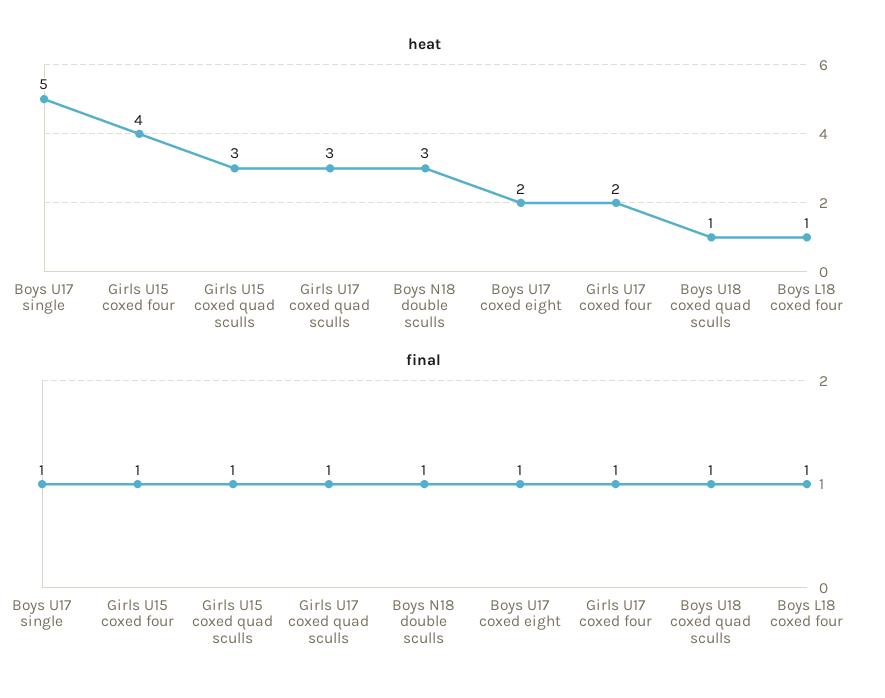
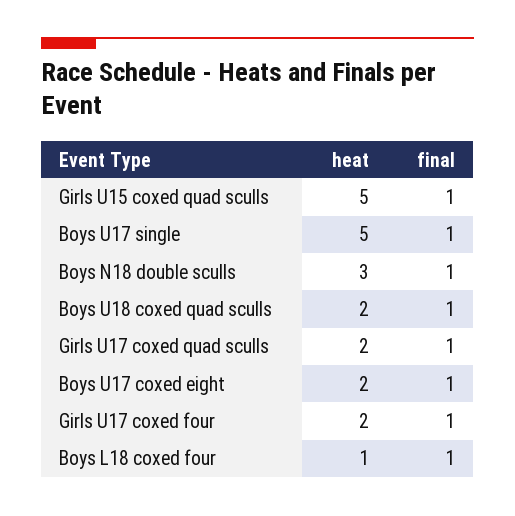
heat, Girls U15 coxed four: 4 -> none
heat, Girls U15 coxed quad sculls: 3 -> 5
heat, Girls U17 coxed quad sculls: 3 -> 2
heat, Boys U18 coxed quad sculls: 1 -> 2
final, Girls U15 coxed four: 1 -> none

